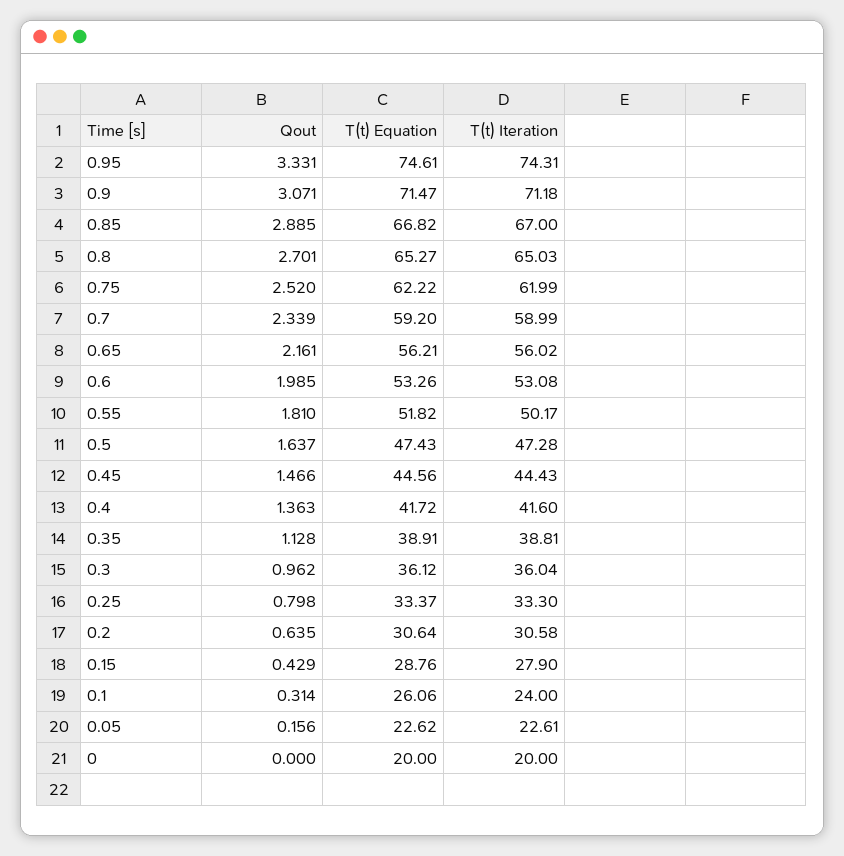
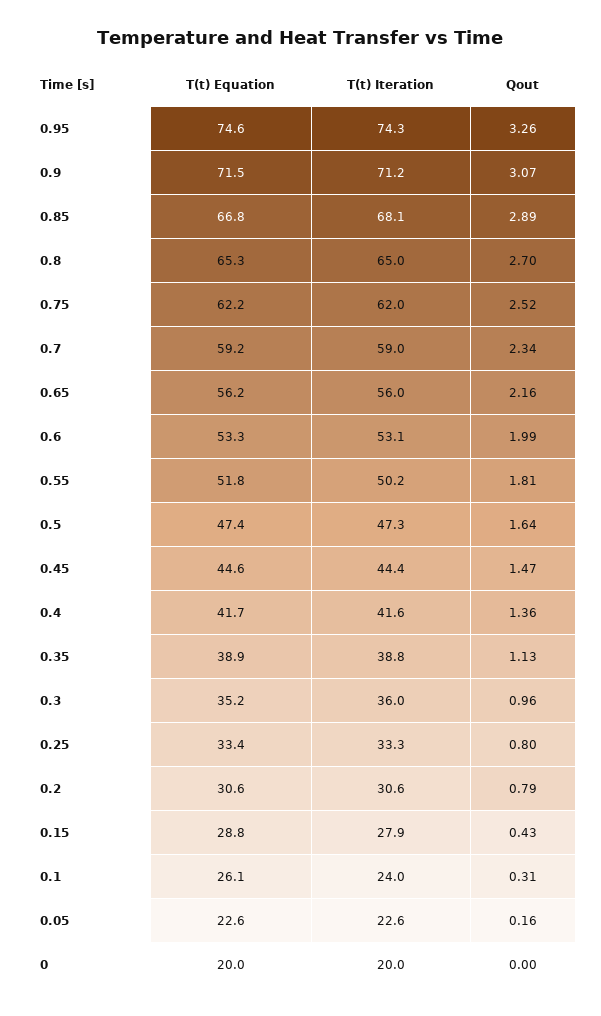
Qout, 0.95: 3.331 -> 3.26
T(t) Iteration, 0.85: 67 -> 68.1
T(t) Equation, 0.3: 36.12 -> 35.2
Qout, 0.2: 0.635 -> 0.79

